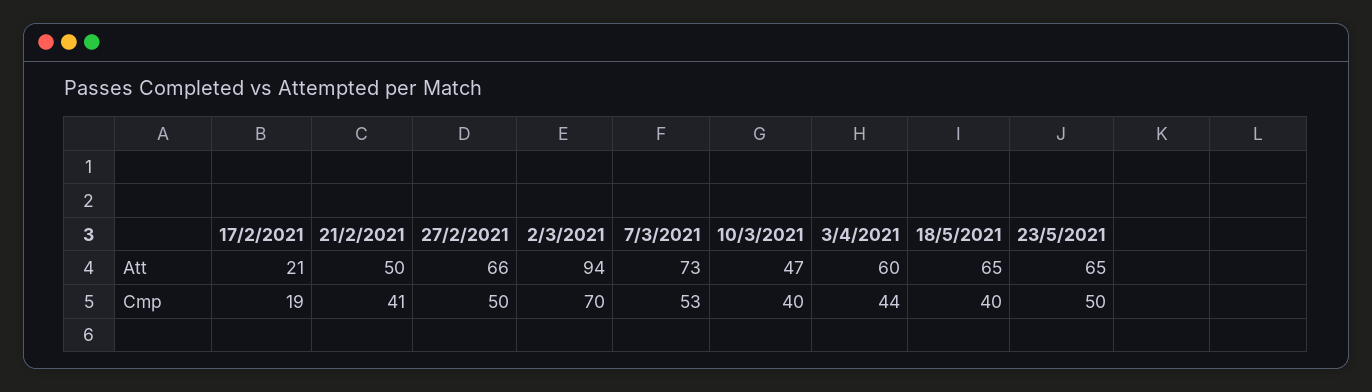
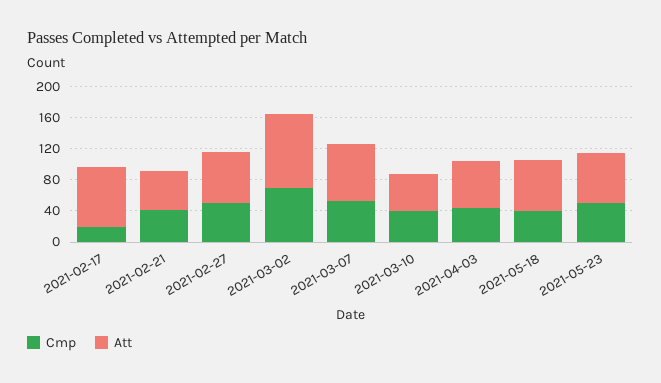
Att, 17/2/2021: 21 -> 80

